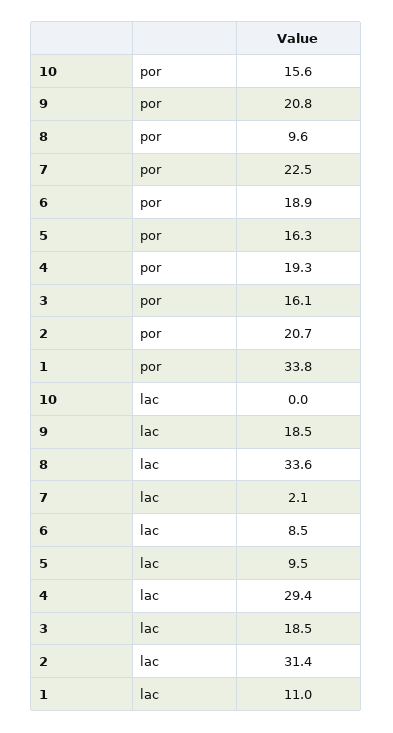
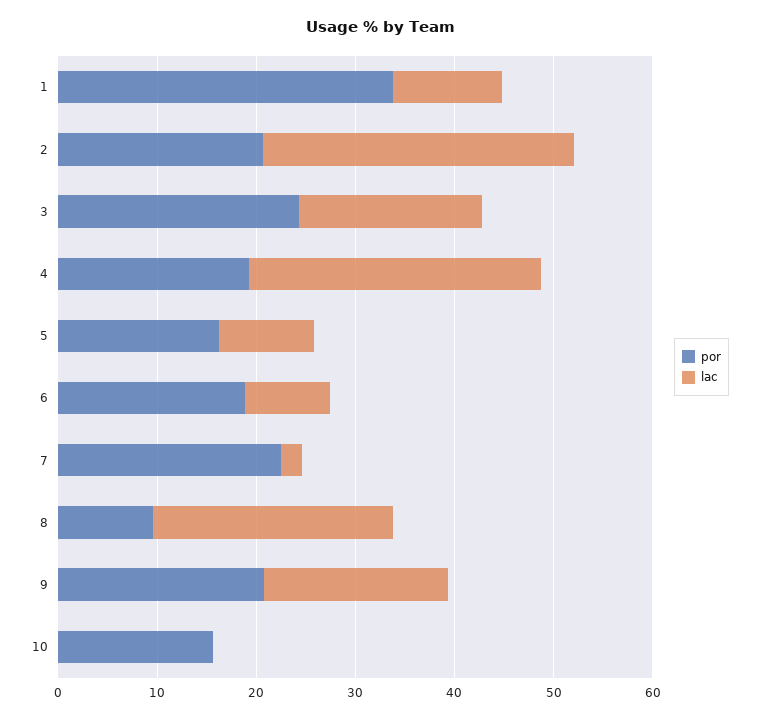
por, 3: 16.1 -> 24
lac, 8: 33.6 -> 24

